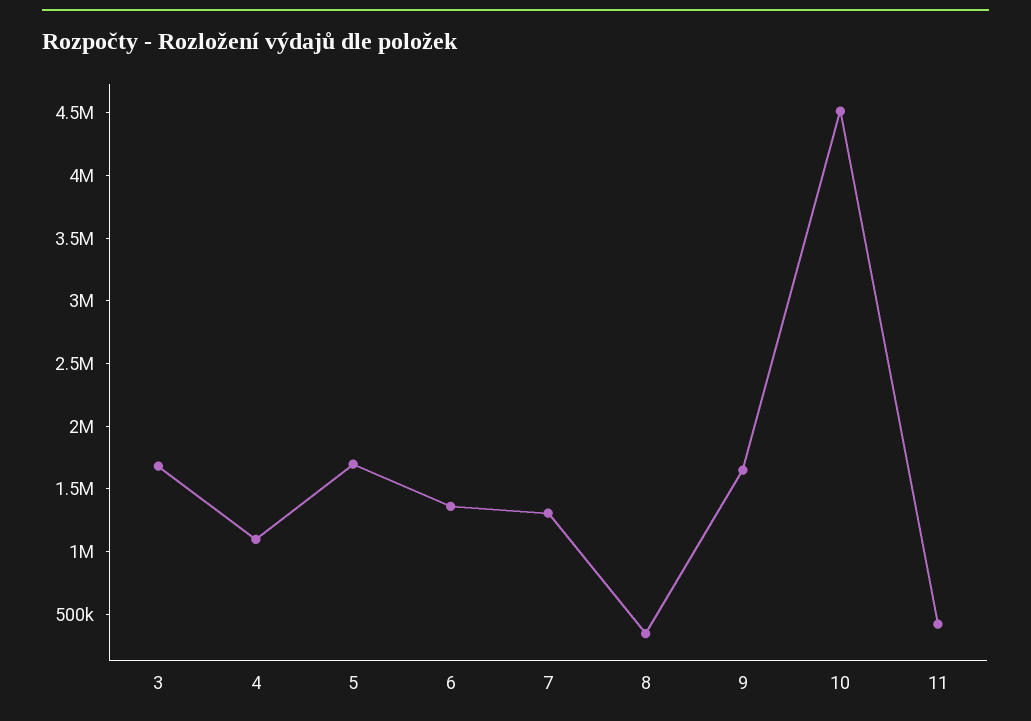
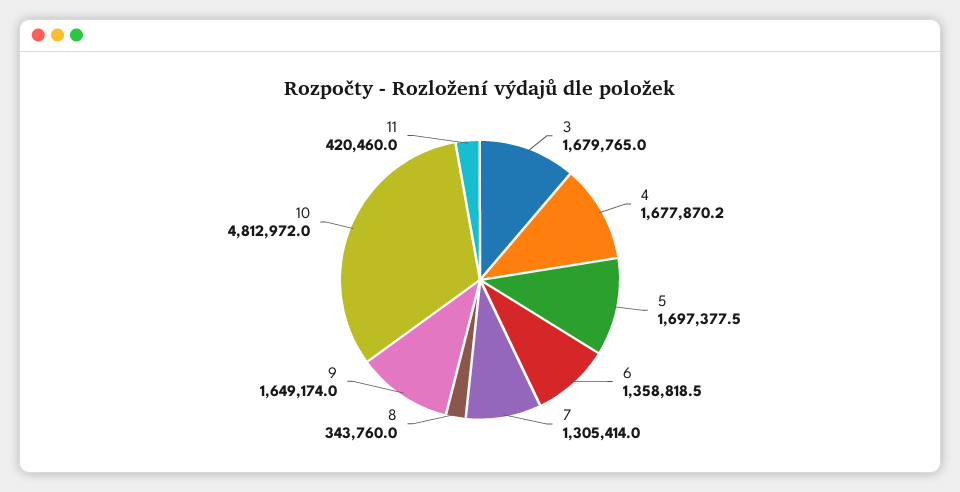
4: 1100000 -> 1677870.2
10: 4500000 -> 4812972

